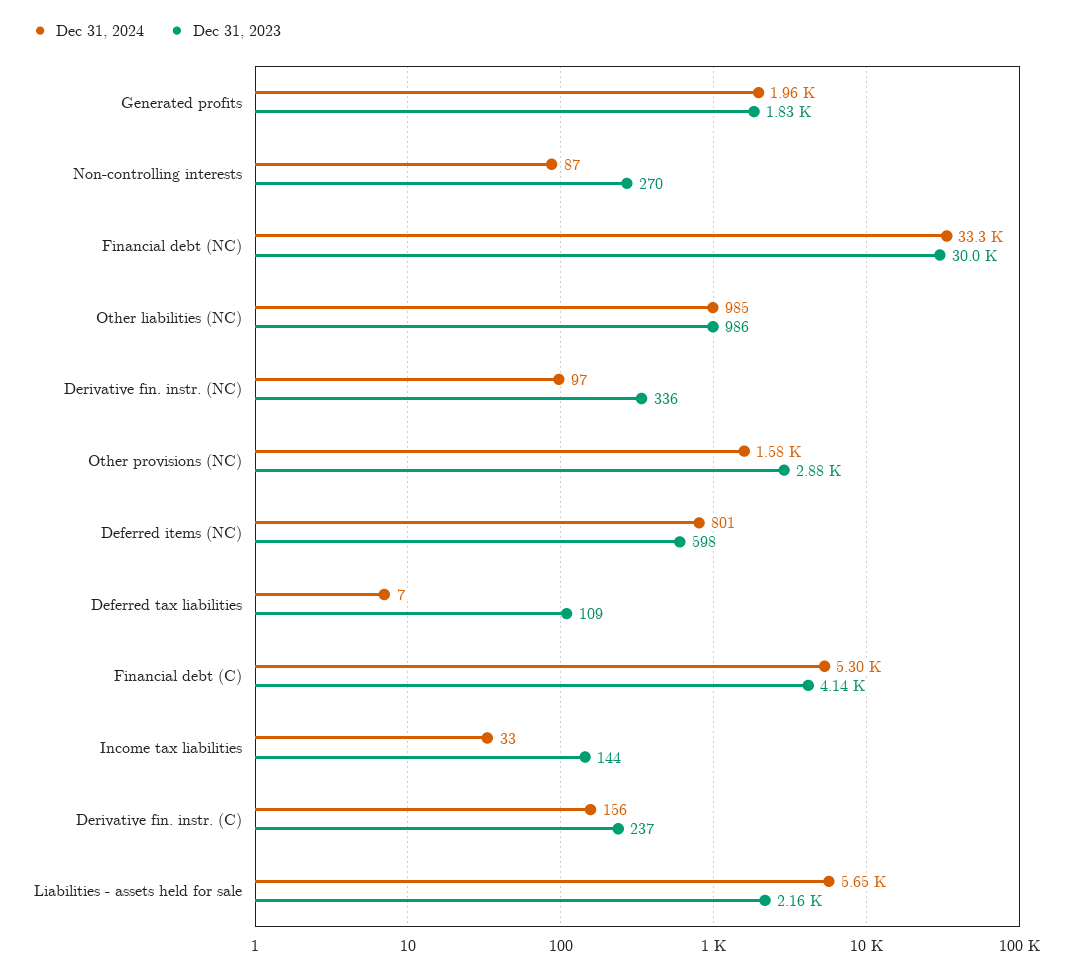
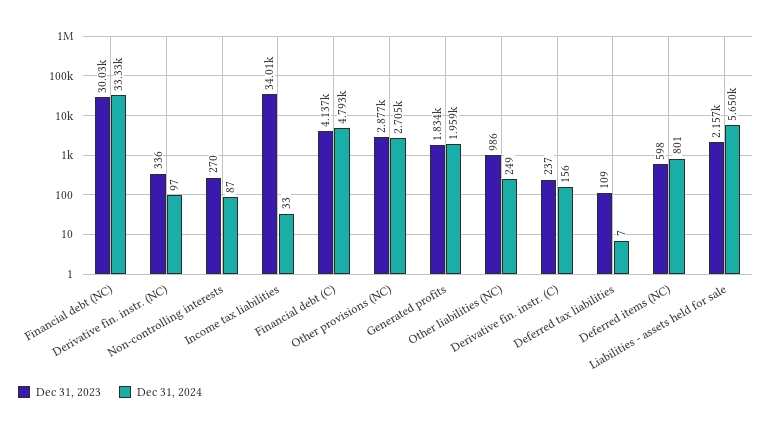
Dec 31, 2024, Other liabilities (NC): 985 -> 249
Dec 31, 2024, Other provisions (NC): 1580 -> 2705
Dec 31, 2024, Financial debt (C): 5300 -> 4793
Dec 31, 2023, Income tax liabilities: 144 -> 34010

